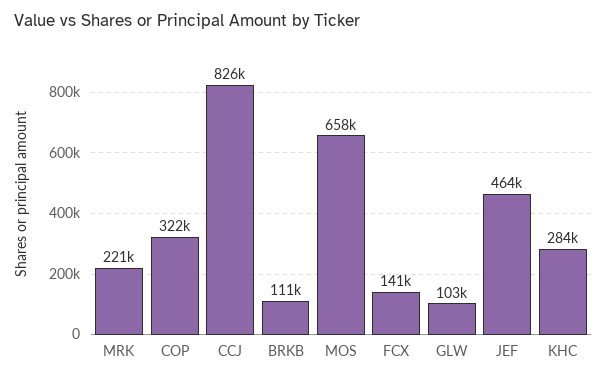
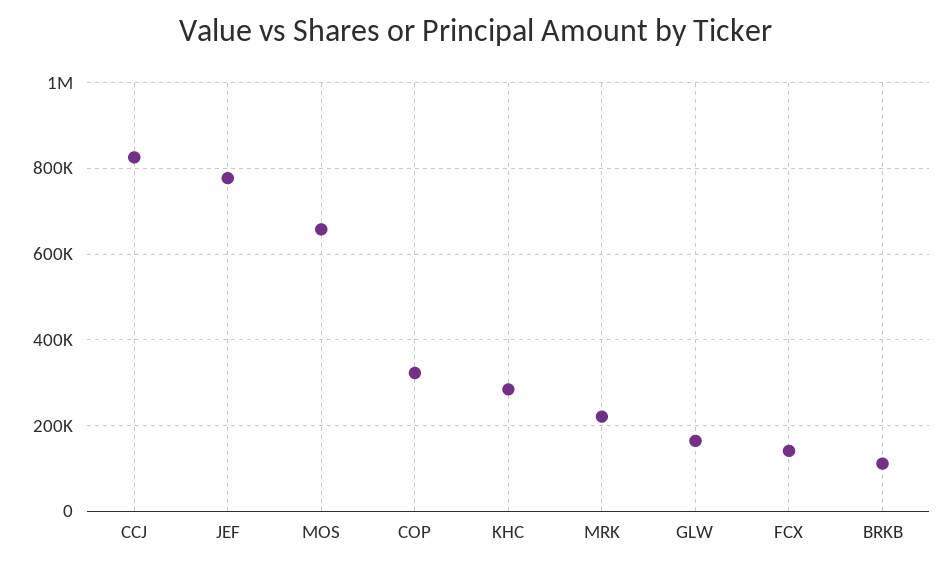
GLW: 103000 -> 160000
JEF: 464000 -> 780000

